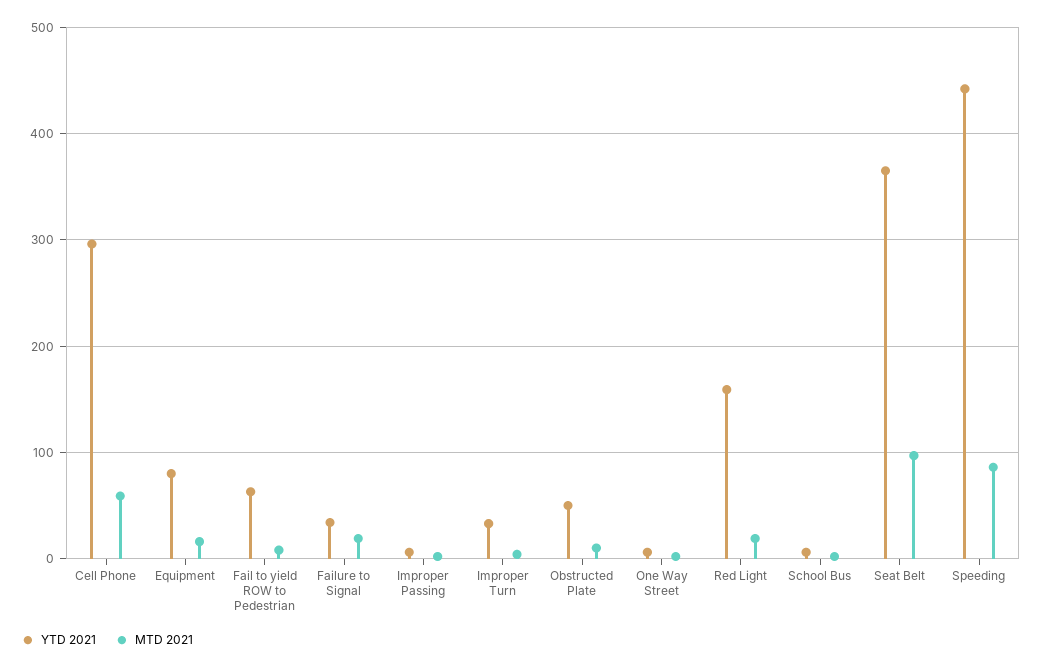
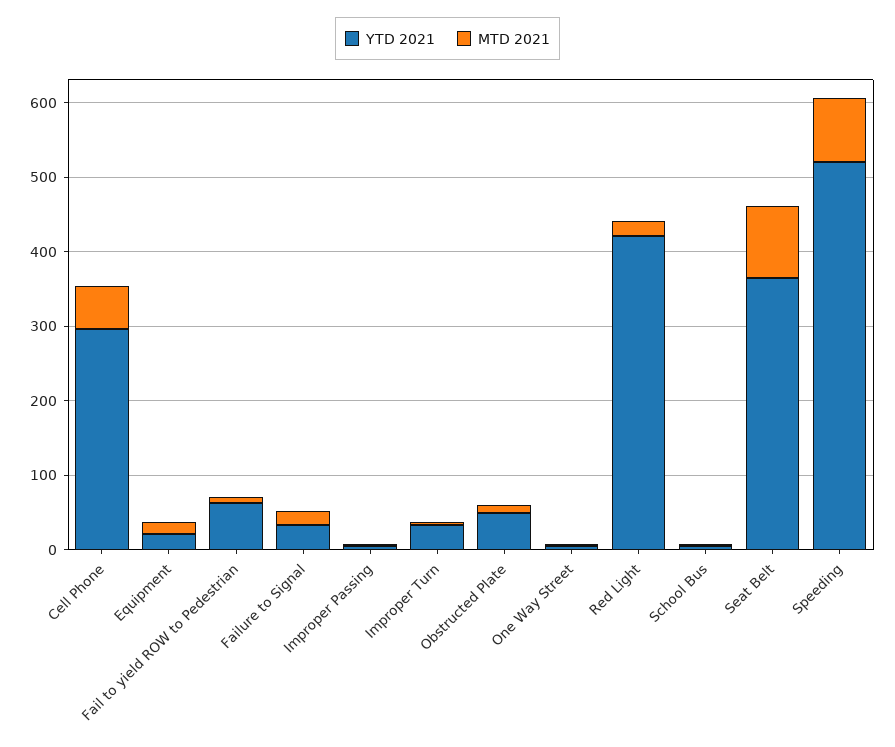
YTD 2021, Equipment: 80 -> 20
YTD 2021, Red Light: 160 -> 420
YTD 2021, Speeding: 440 -> 520

